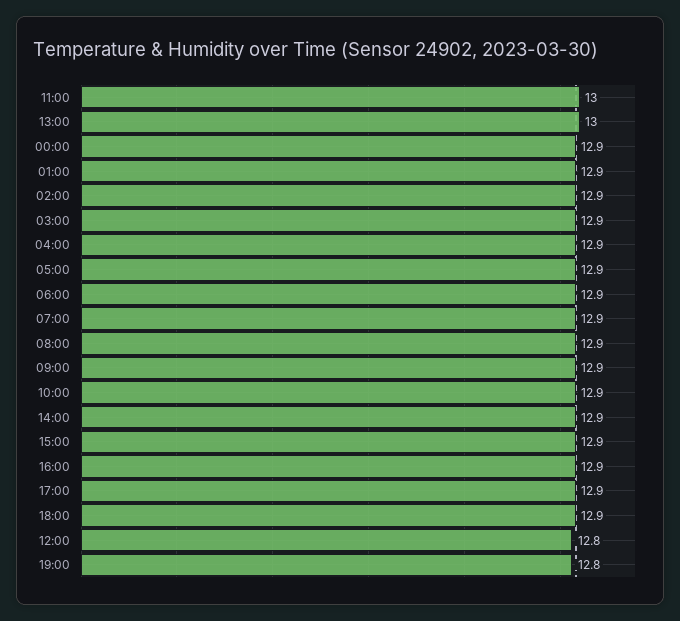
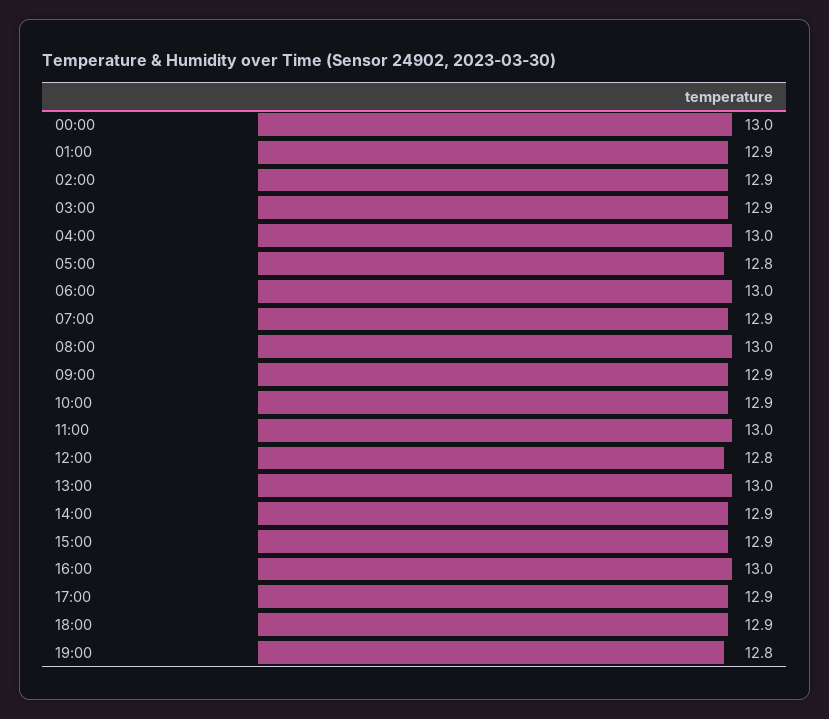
00:00: 12.9 -> 13
04:00: 12.9 -> 13
05:00: 12.9 -> 12.8
06:00: 12.9 -> 13
08:00: 12.9 -> 13
16:00: 12.9 -> 13

